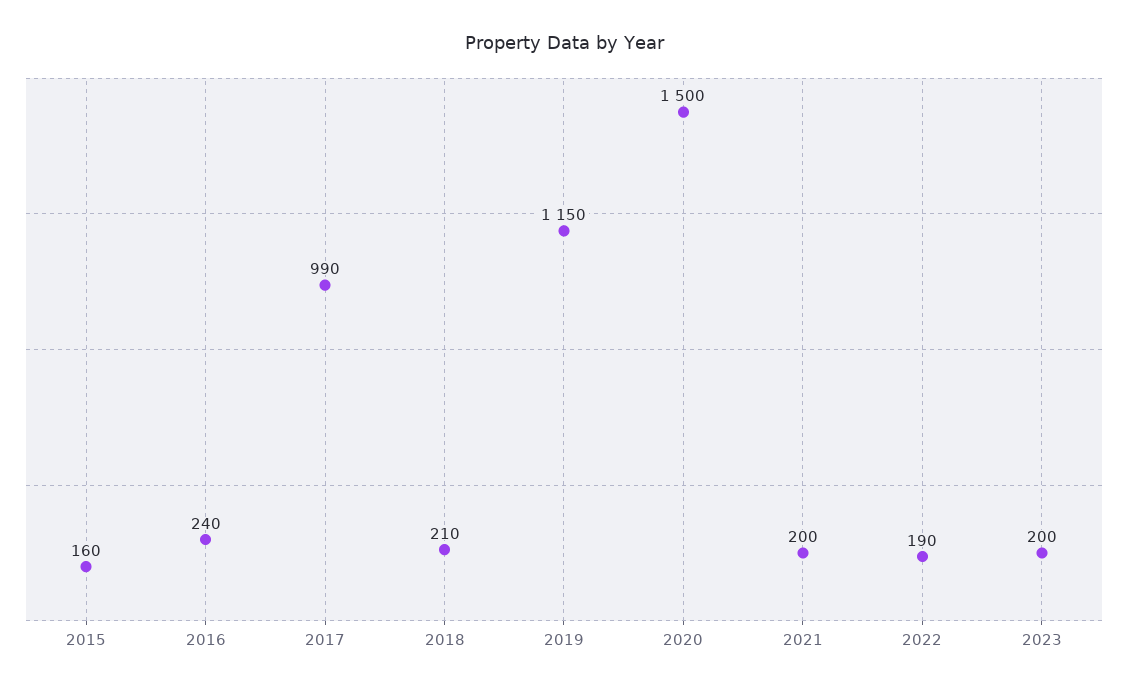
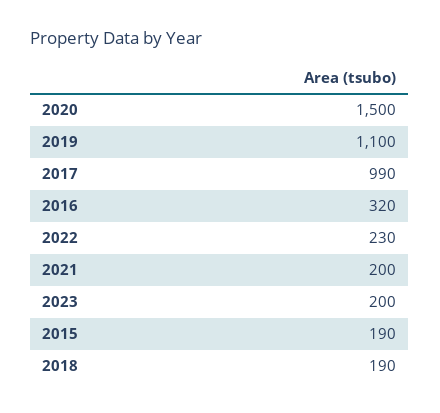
2015: 160 -> 190
2016: 240 -> 320
2018: 210 -> 190
2019: 1150 -> 1100
2022: 190 -> 230

